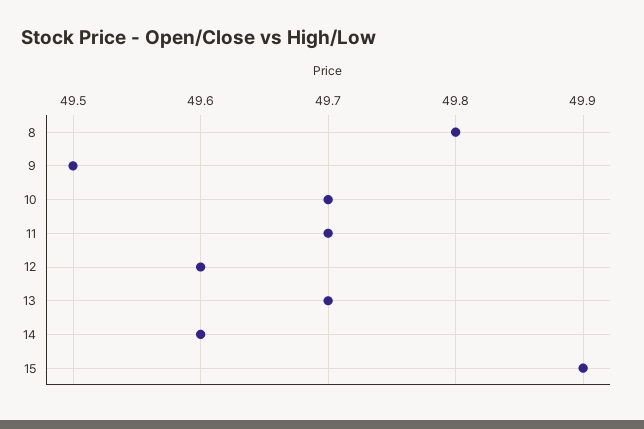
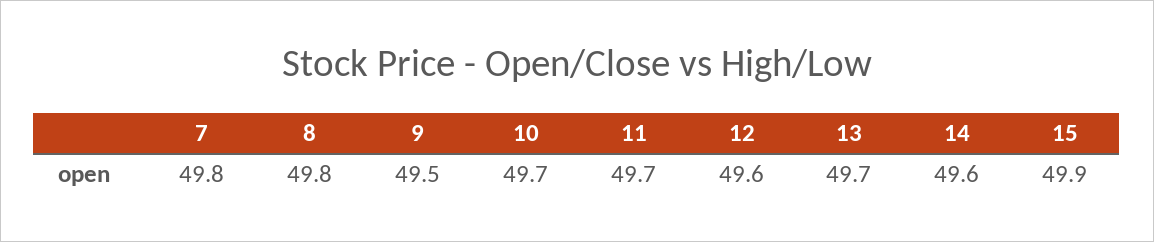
7: none -> 49.8

